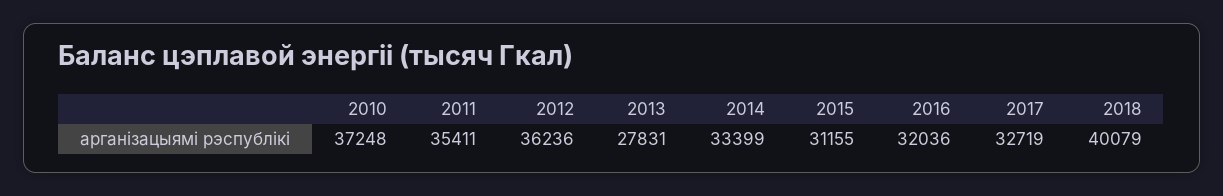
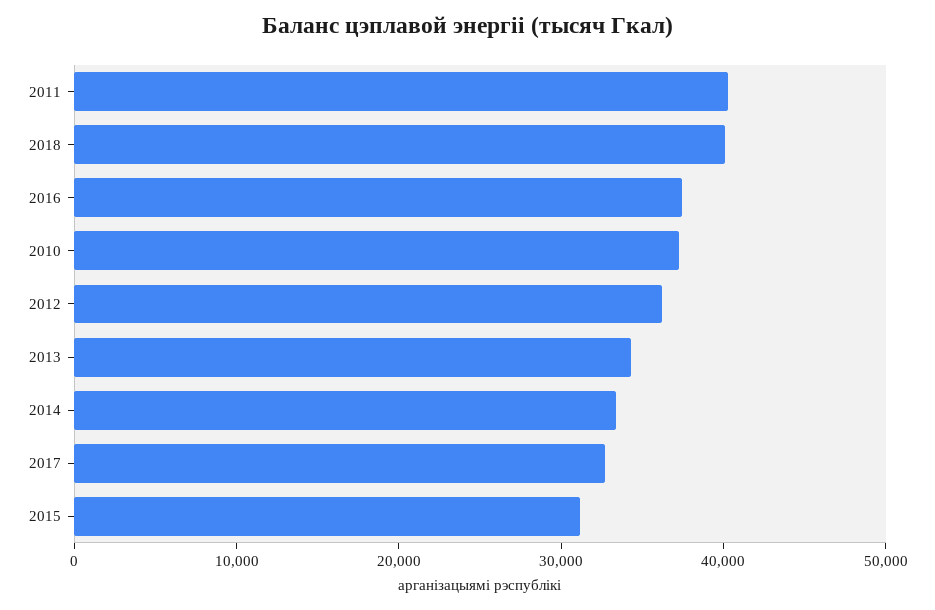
2011: 35411 -> 40000
2013: 27831 -> 34000
2016: 32036 -> 38000

